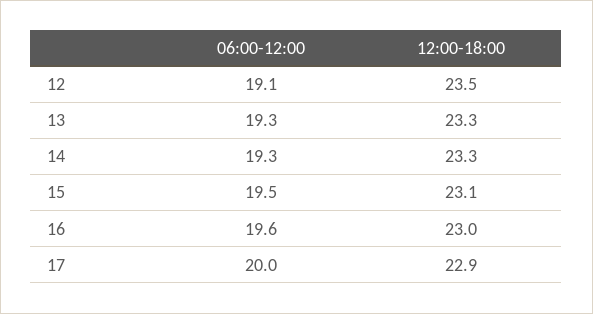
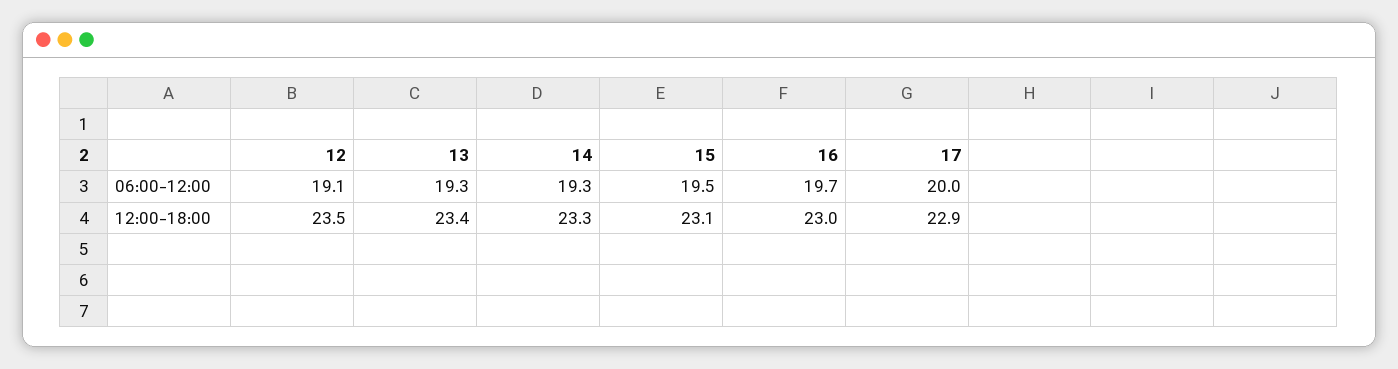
12:00-18:00, 13: 23.3 -> 23.4
06:00-12:00, 16: 19.6 -> 19.7

